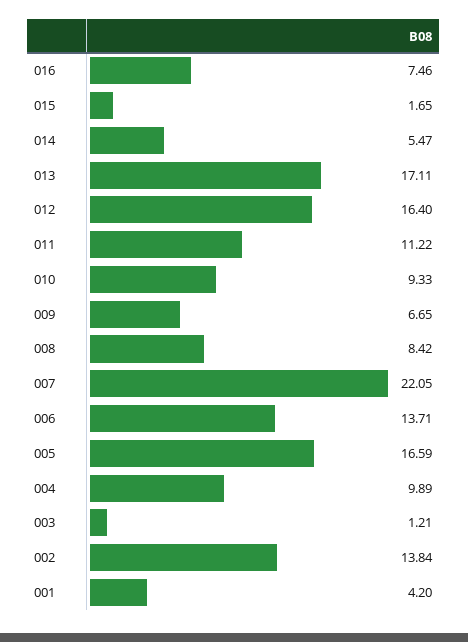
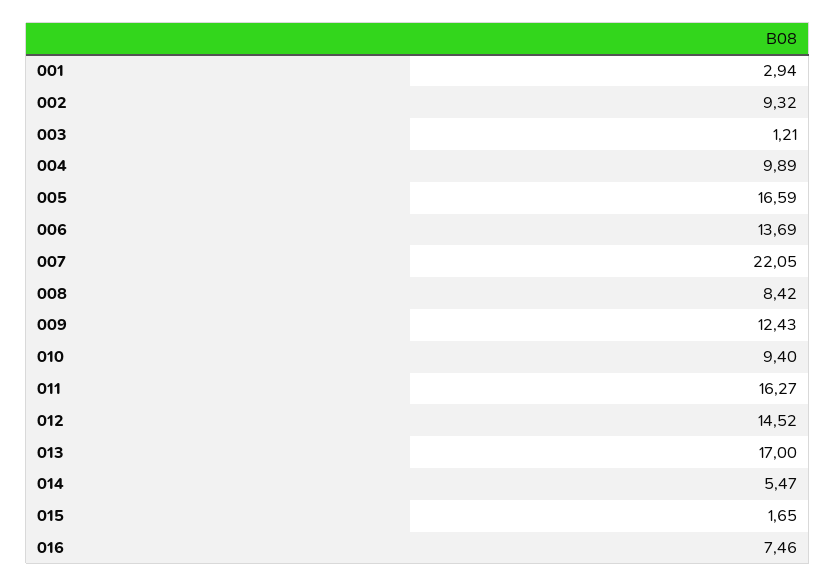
013: 17.11 -> 17
012: 16.4 -> 14.52
011: 11.22 -> 16.27
010: 9.33 -> 9.4
009: 6.65 -> 12.43
006: 13.71 -> 13.69
002: 13.84 -> 9.32
001: 4.2 -> 2.94

